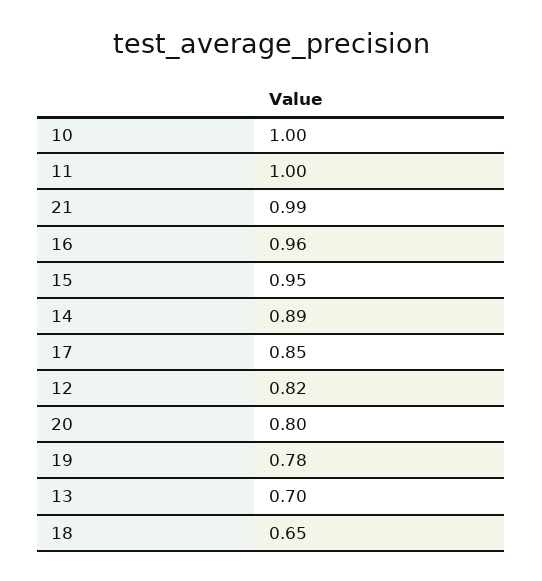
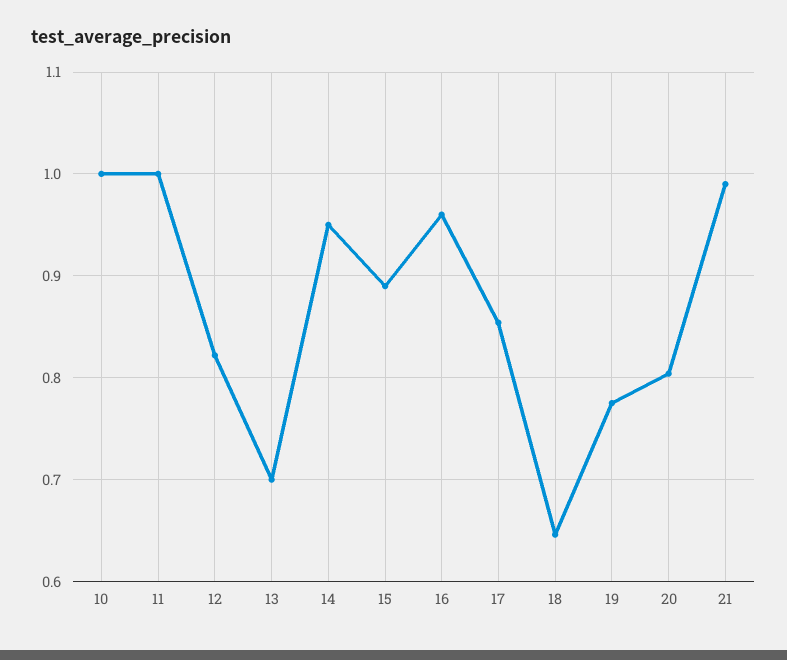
15: 0.95 -> 0.89
14: 0.89 -> 0.95

